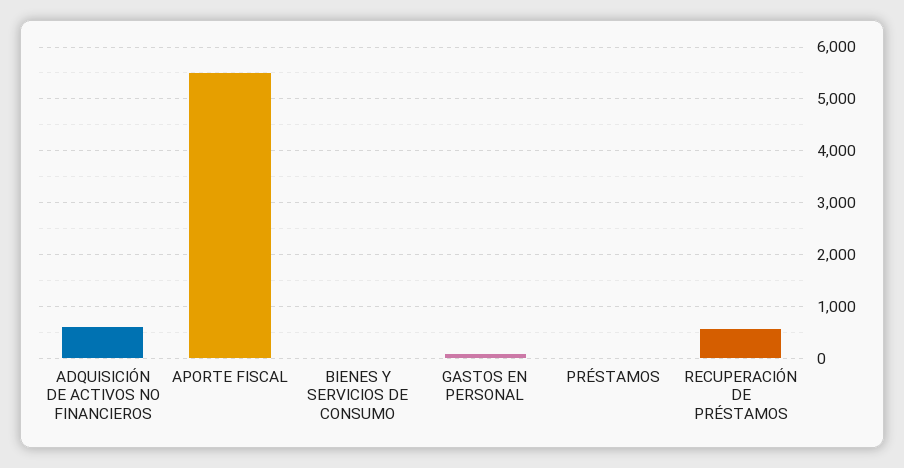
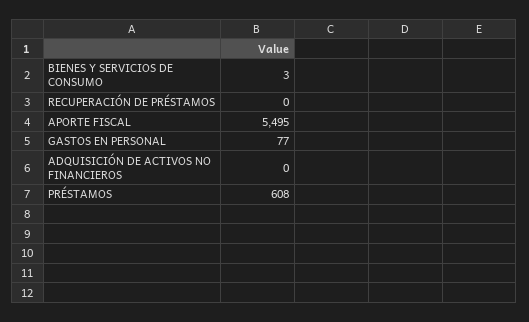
ADQUISICIÓN DE ACTIVOS NO FINANCIEROS: 600 -> 0
PRÉSTAMOS: 0 -> 608
RECUPERACIÓN DE PRÉSTAMOS: 600 -> 0

